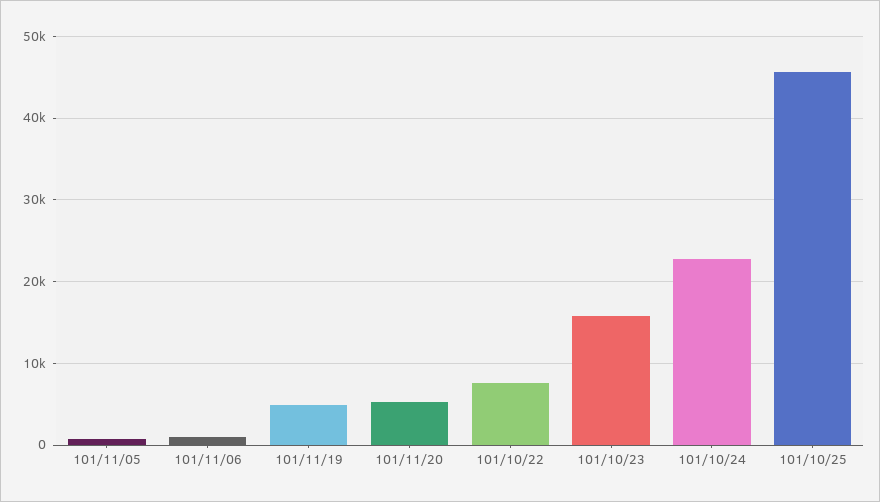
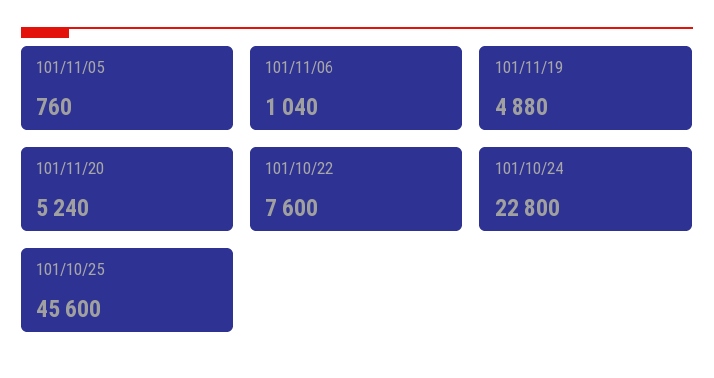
101/10/23: 16000 -> none

